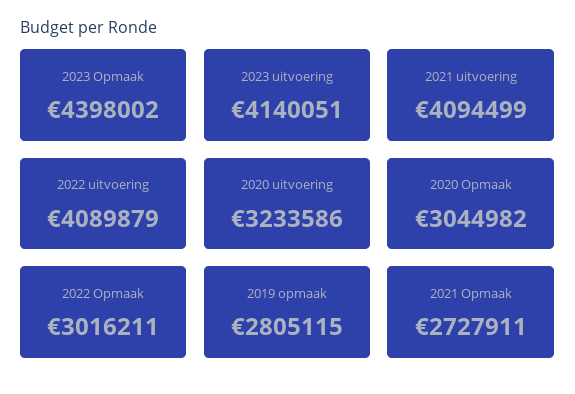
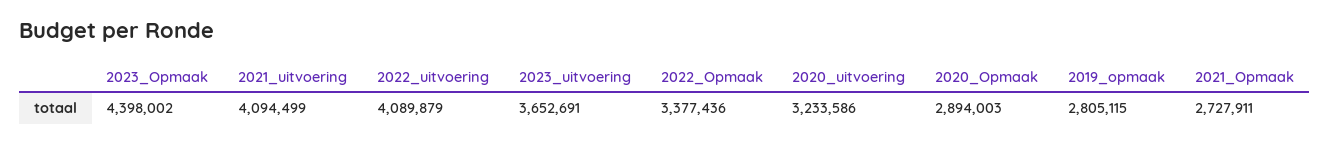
2023 uitvoering: 4140051 -> 3652691
2020 Opmaak: 3044982 -> 2894003
2022 Opmaak: 3016211 -> 3377436

